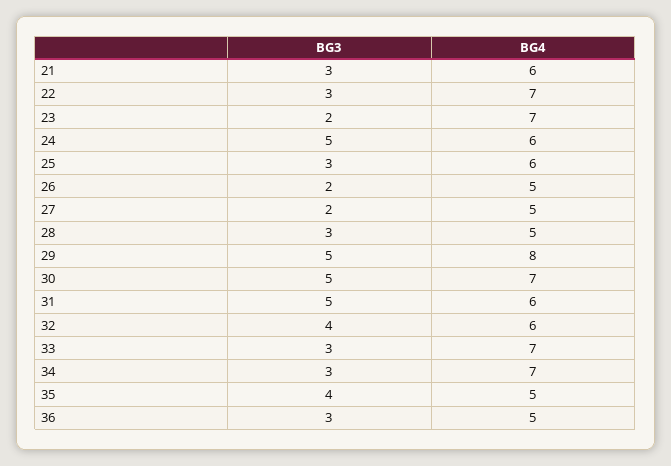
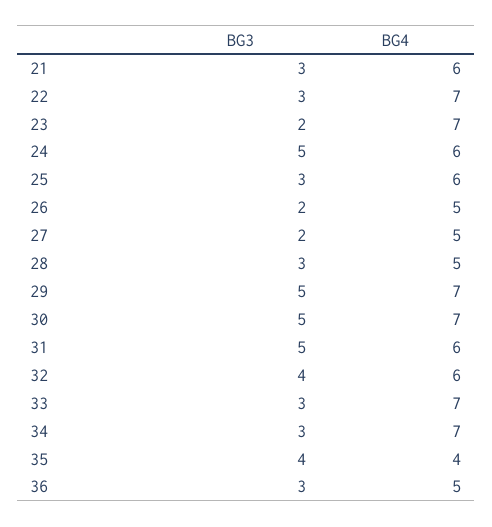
BG4, 29: 8 -> 7
BG4, 35: 5 -> 4

